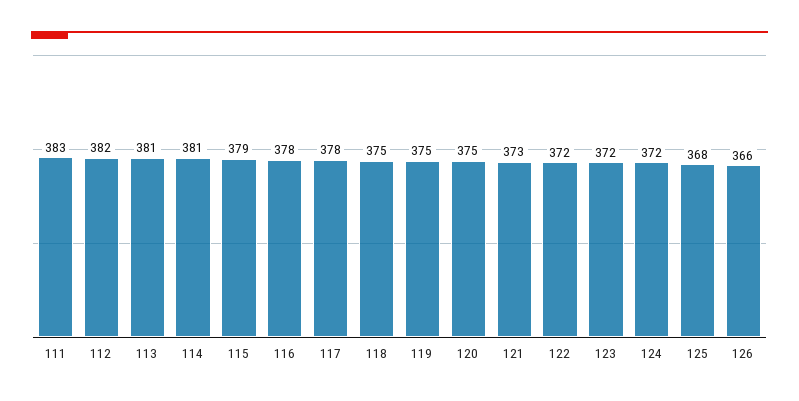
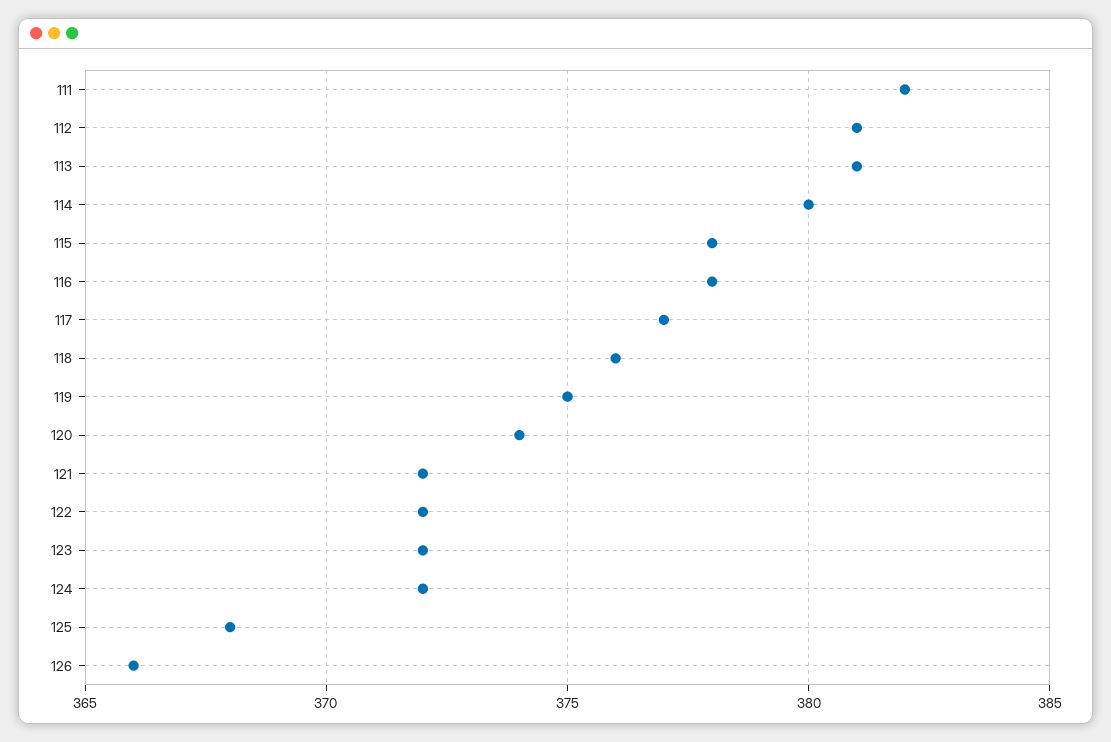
111: 383 -> 382
112: 382 -> 381
114: 381 -> 380
115: 379 -> 378
117: 378 -> 377
118: 375 -> 376
120: 375 -> 374
121: 373 -> 372

